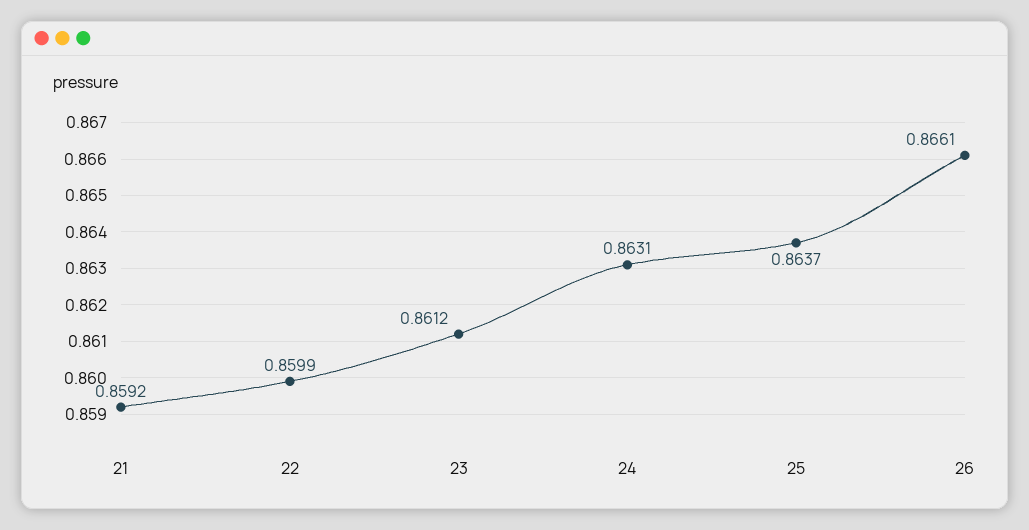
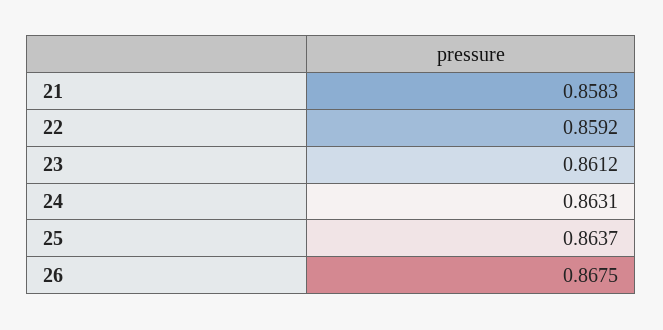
21: 0.8592 -> 0.8583
22: 0.8599 -> 0.8592
26: 0.8661 -> 0.8675

